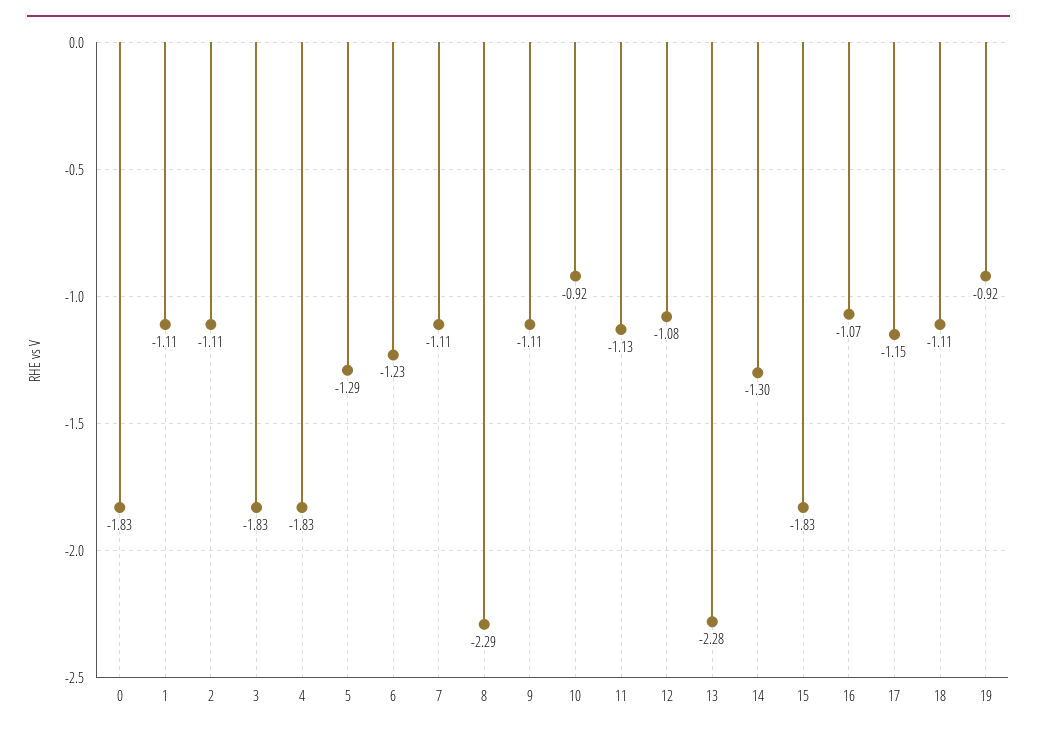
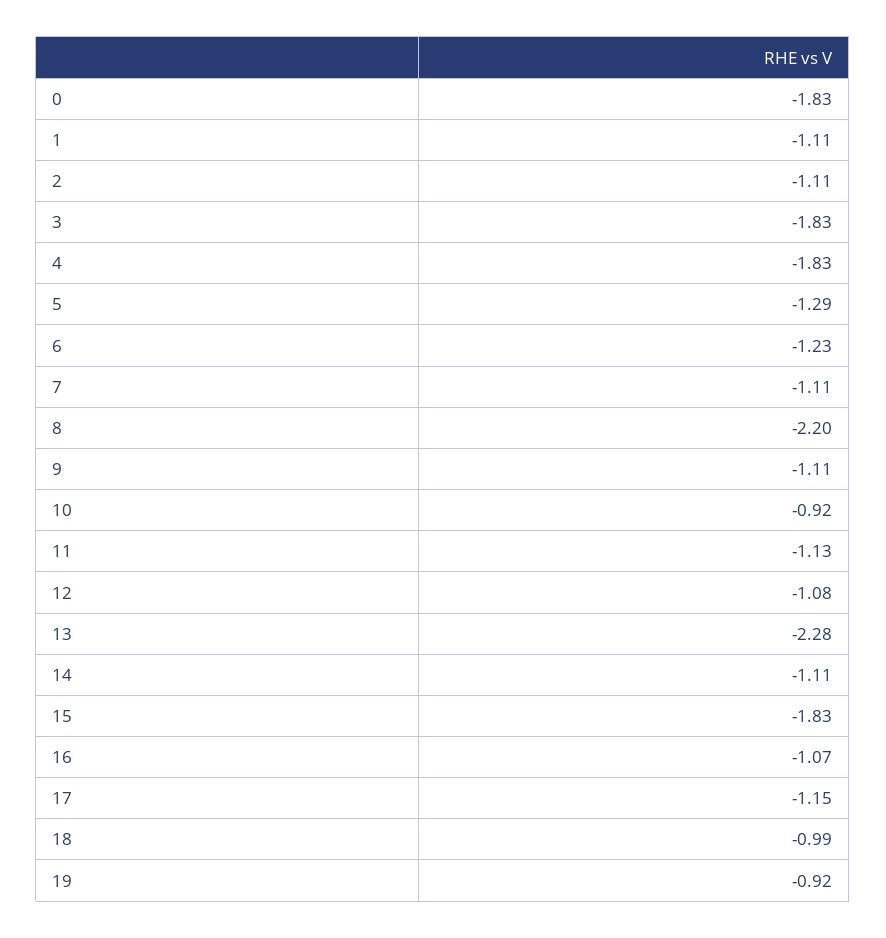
8: -2.29 -> -2.2
14: -1.3 -> -1.11
18: -1.11 -> -0.99

